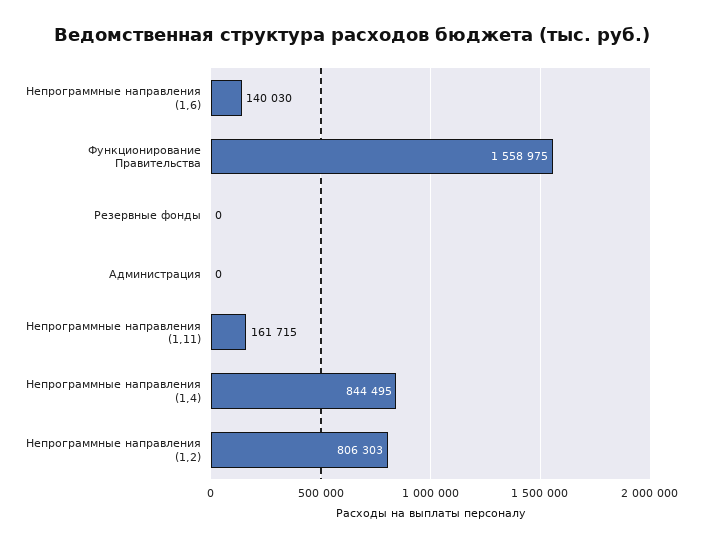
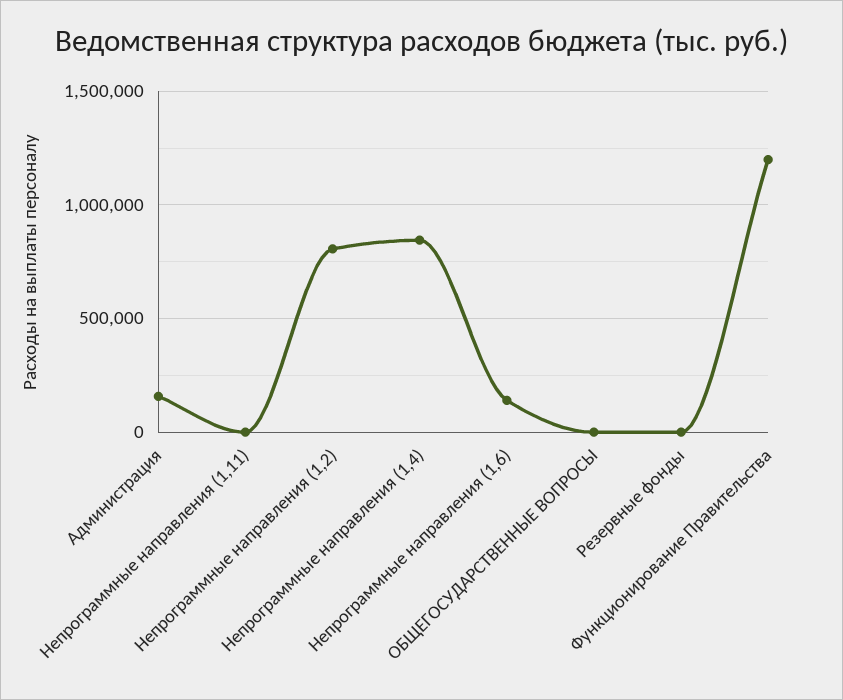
Функционирование Правительства: 1558975 -> 1200000
Администрация: 0 -> 150000
Непрограммные направления (1,11): 161715 -> 0
ОБЩЕГОСУДАРСТВЕННЫЕ ВОПРОСЫ: none -> 0

